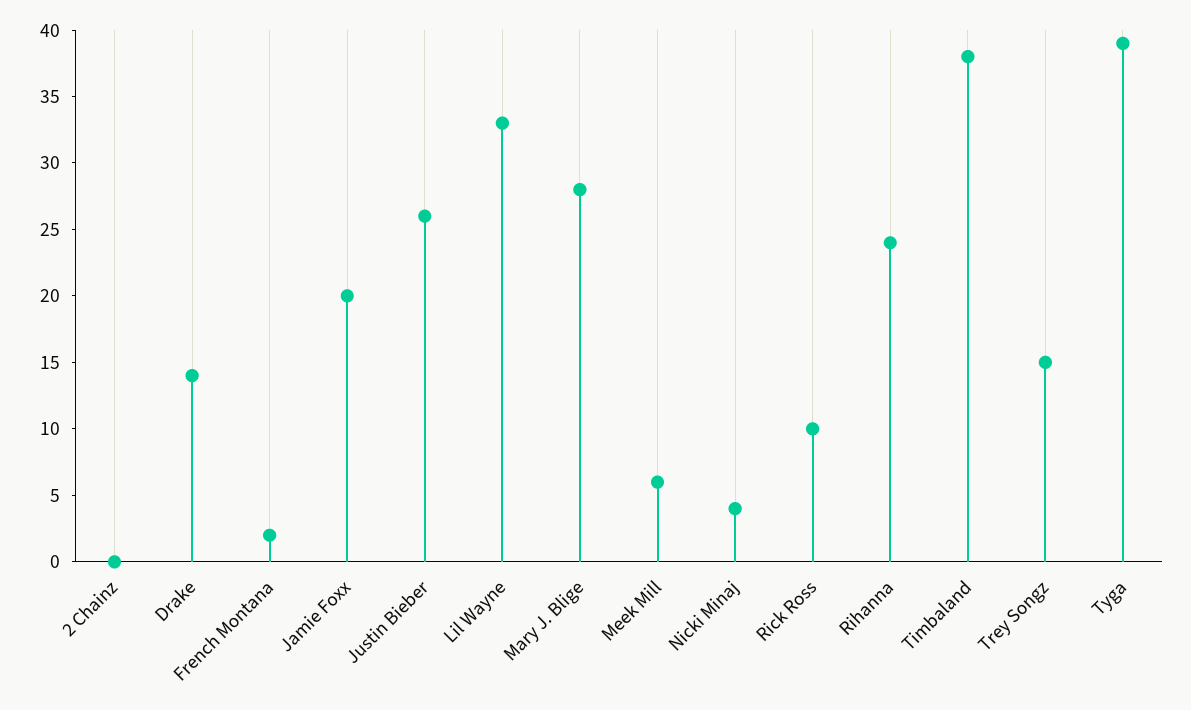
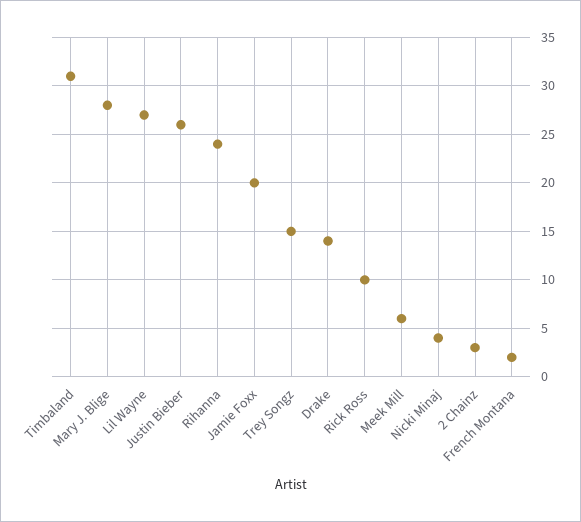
2 Chainz: 0 -> 3
Lil Wayne: 33 -> 27
Timbaland: 38 -> 31
Tyga: 39 -> none

